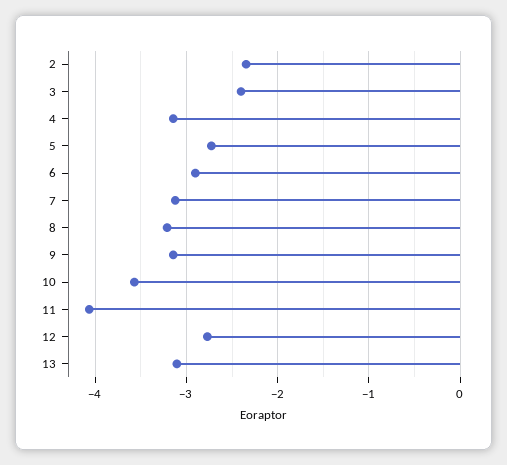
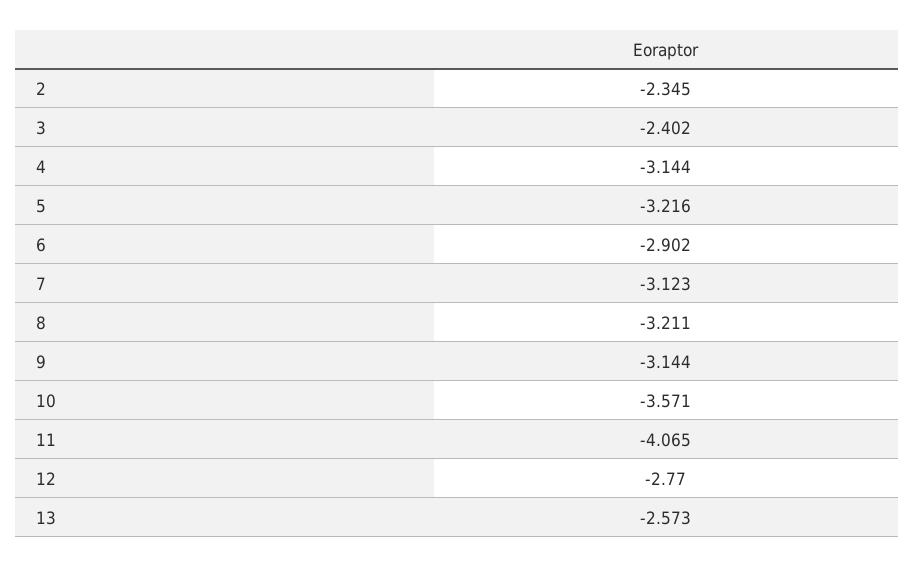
5: -2.7 -> -3.216
13: -3.1 -> -2.573

